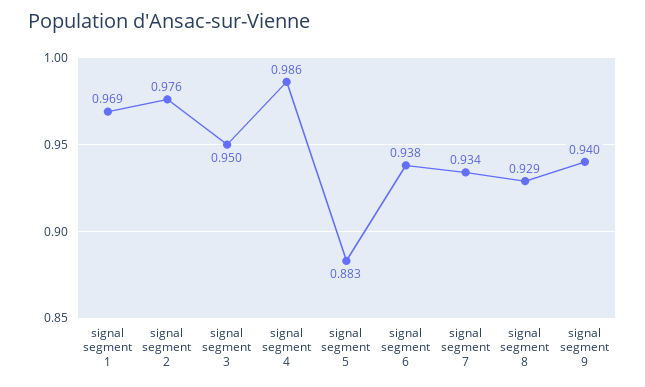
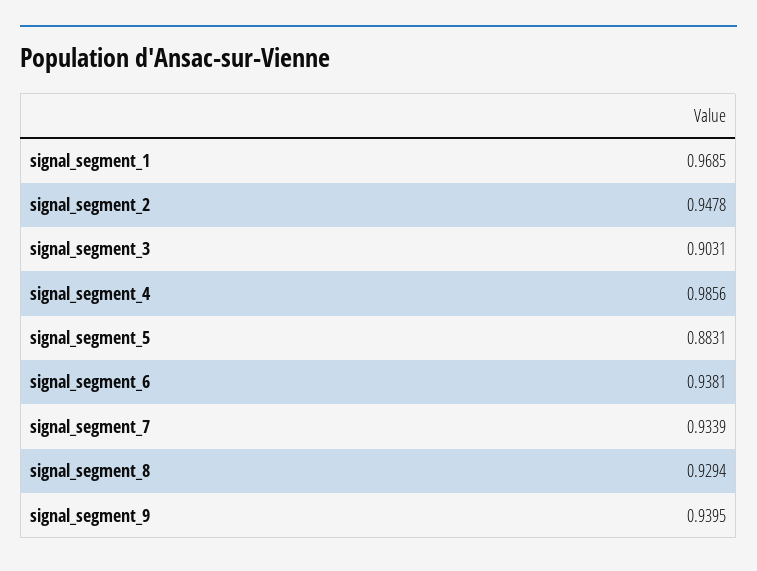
signal segment 2: 0.976 -> 0.9478
signal segment 3: 0.95 -> 0.9031

